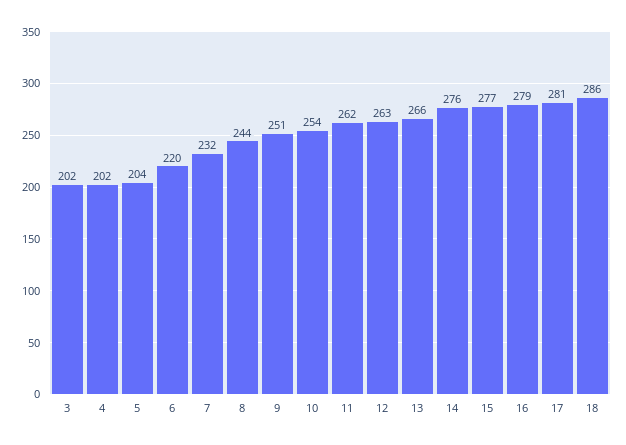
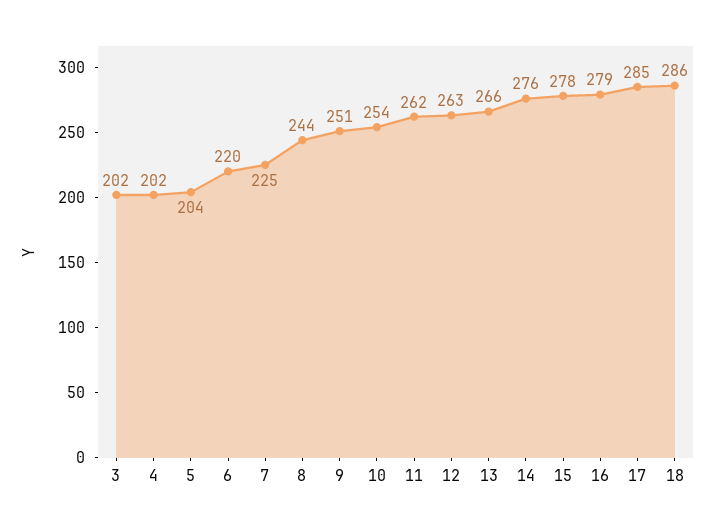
7: 232 -> 225
15: 277 -> 278
17: 281 -> 285

